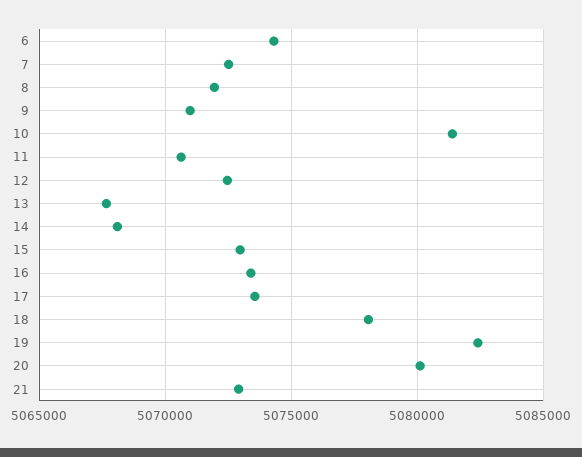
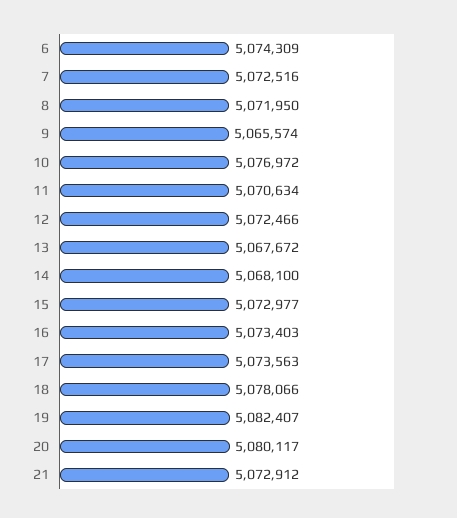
9: 5071000 -> 5065574
10: 5081500 -> 5076972

